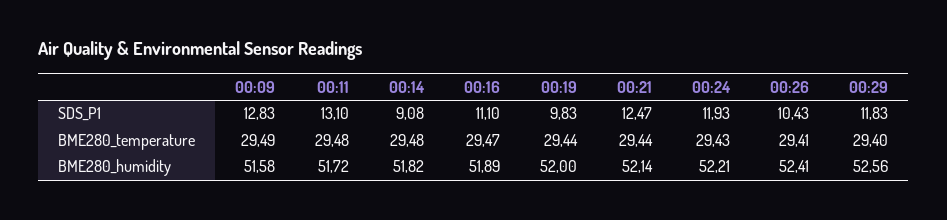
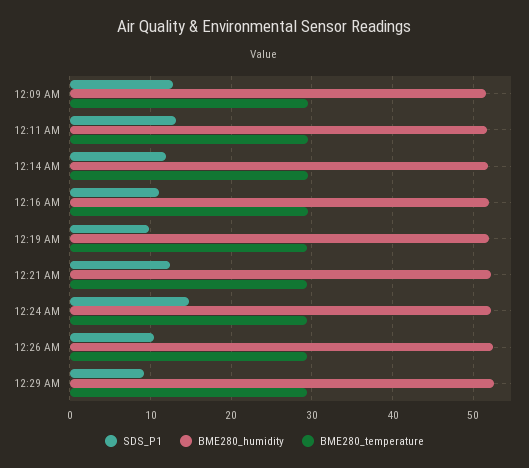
SDS_P1, 00:14: 9.08 -> 12
SDS_P1, 00:24: 11.93 -> 15
SDS_P1, 00:29: 11.83 -> 9

